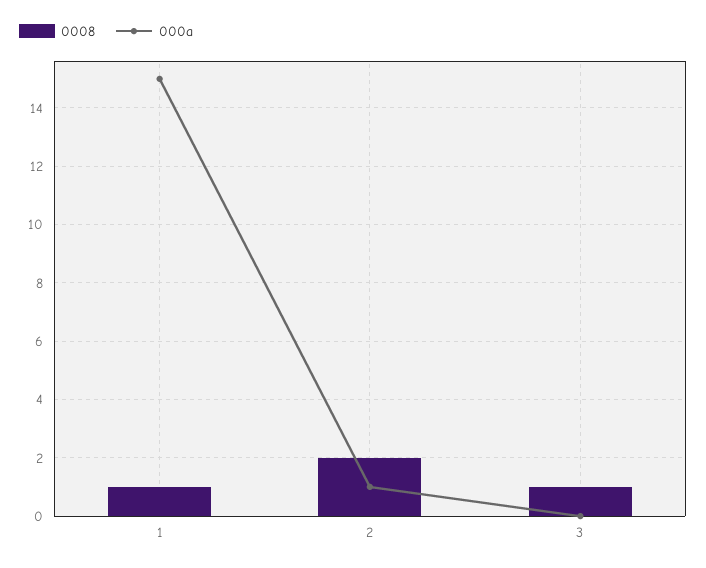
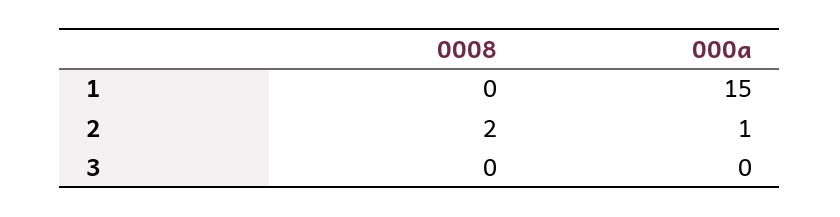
0008, 1: 1 -> 0
0008, 3: 1 -> 0

